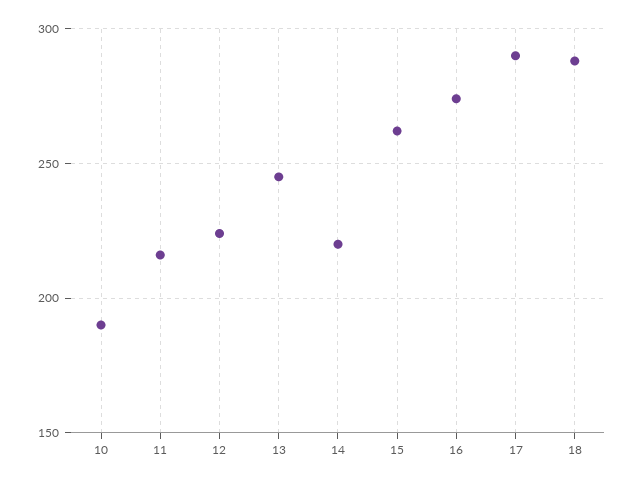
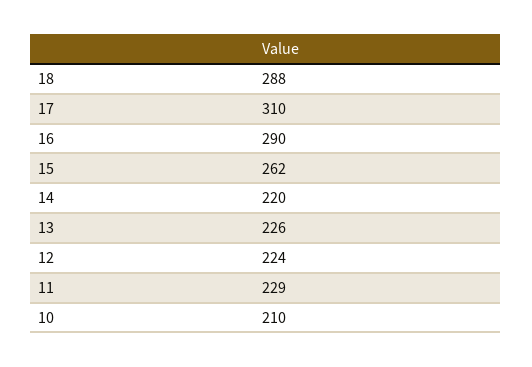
10: 190 -> 210
11: 215 -> 229
13: 245 -> 226
16: 275 -> 290
17: 290 -> 310

